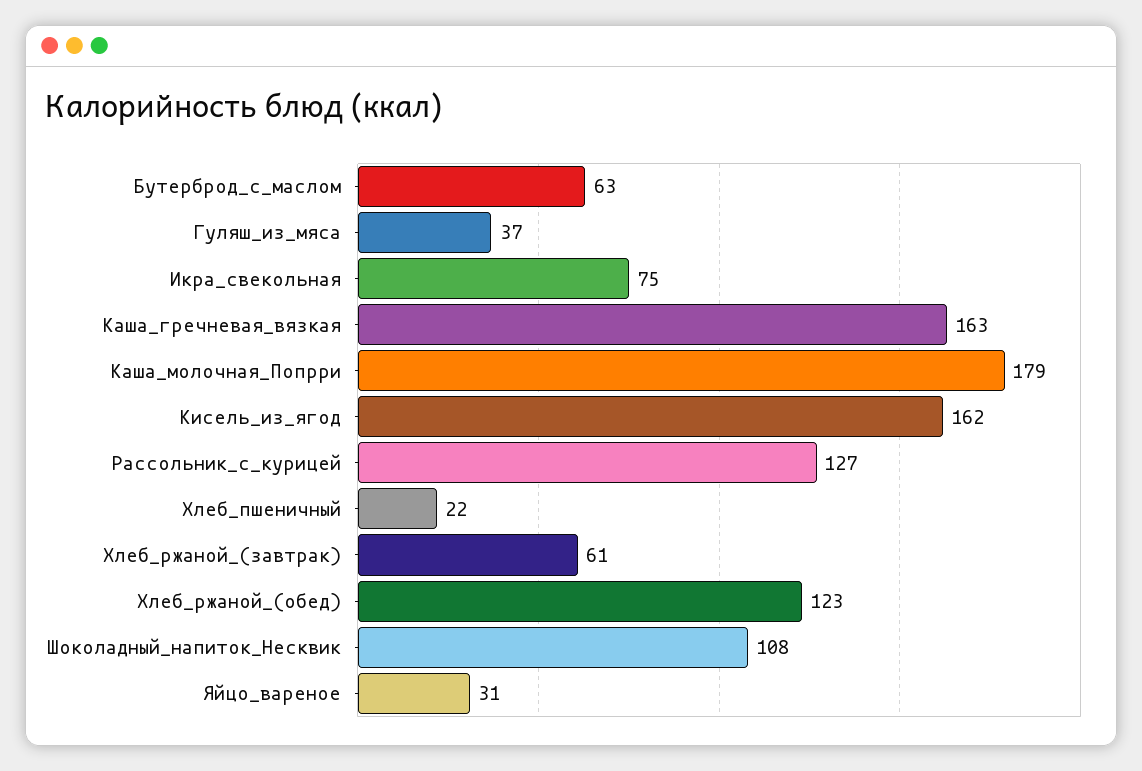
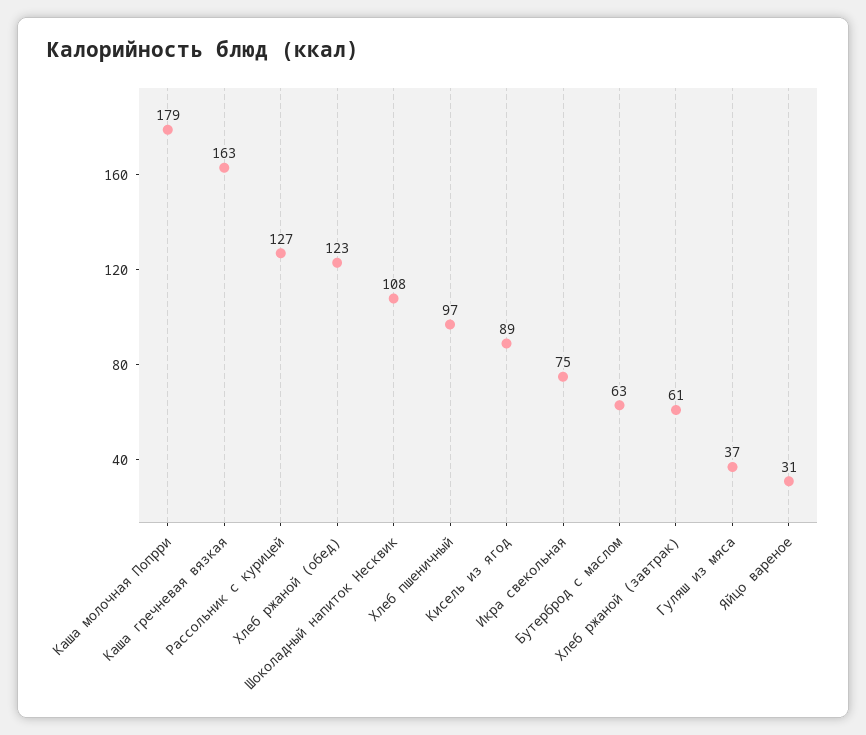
Кисель_из_ягод: 162 -> 89
Хлеб_пшеничный: 22 -> 97

